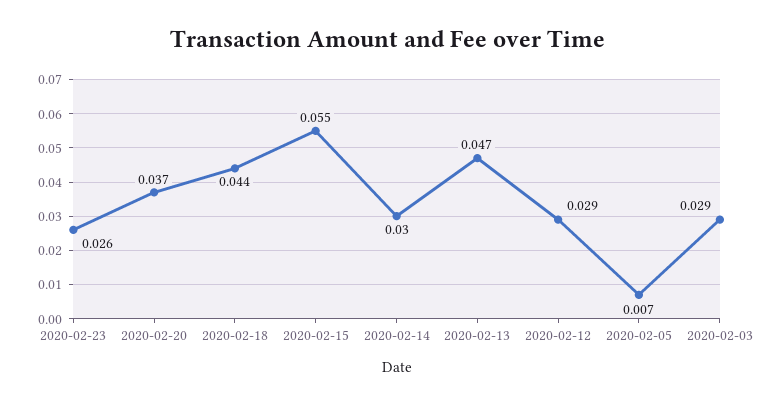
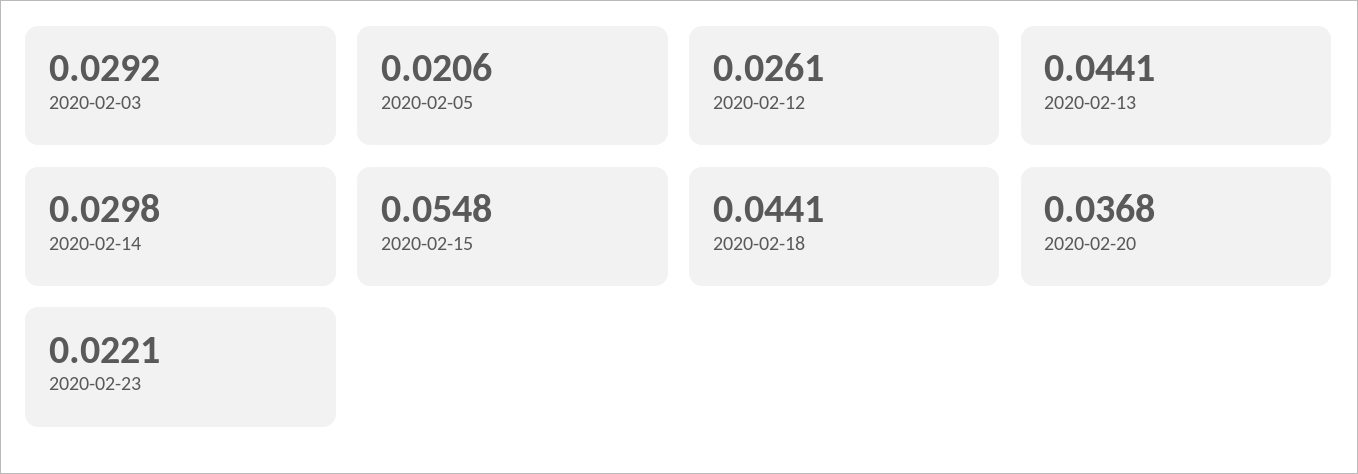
2020-02-23: 0.026 -> 0.0221
2020-02-13: 0.047 -> 0.0441
2020-02-12: 0.029 -> 0.0261
2020-02-05: 0.007 -> 0.0206

